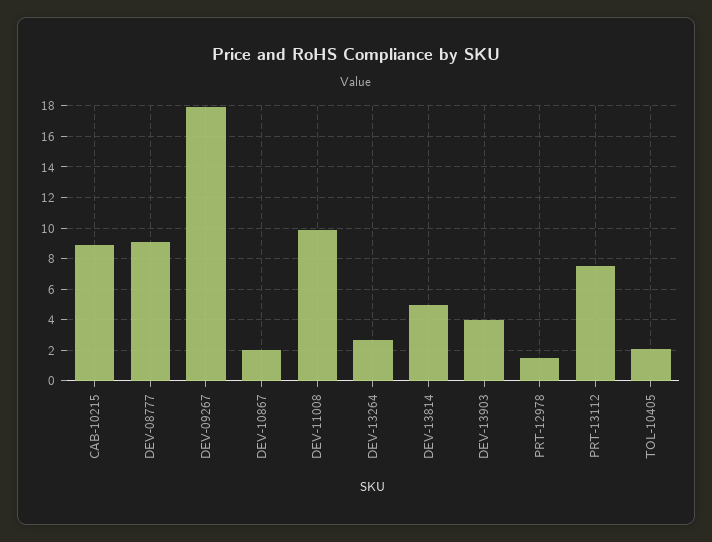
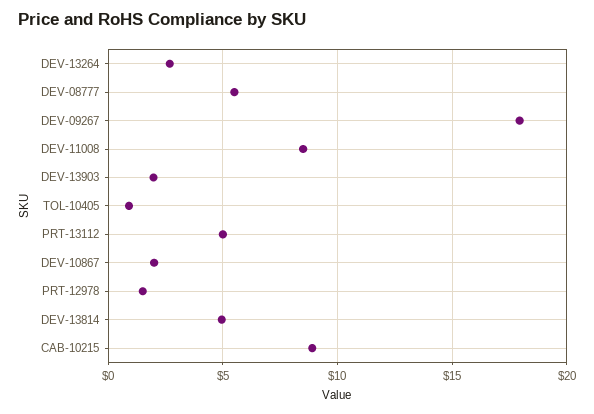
DEV-08777: 9 -> 5.5
DEV-11008: 10 -> 8.5
DEV-13903: 4 -> 2
PRT-13112: 7.5 -> 5
TOL-10405: 2 -> 1

